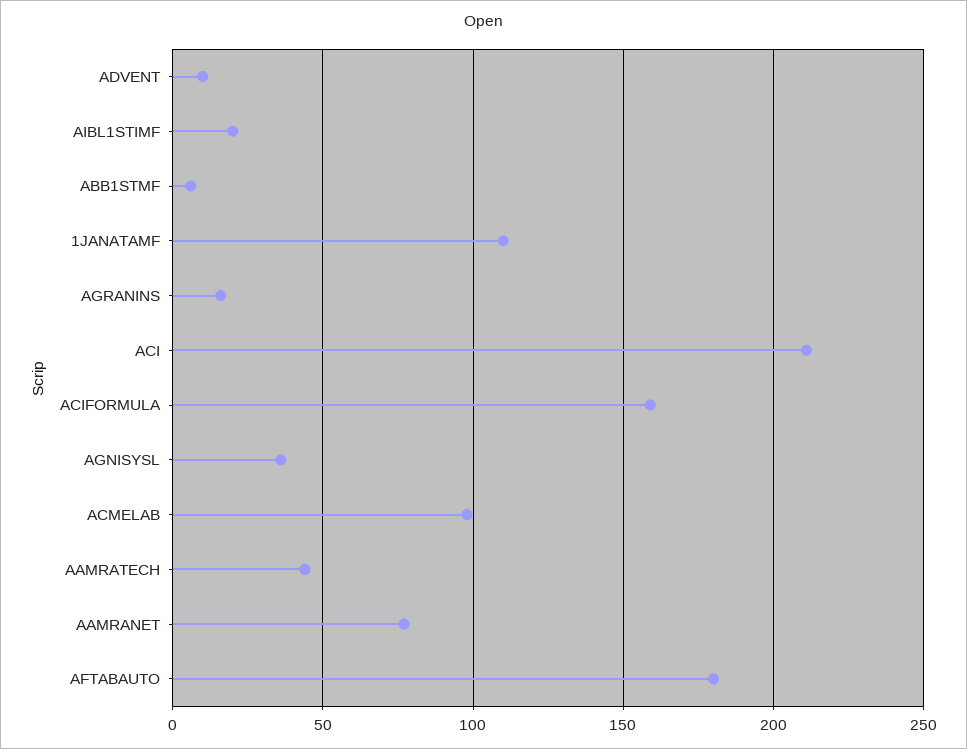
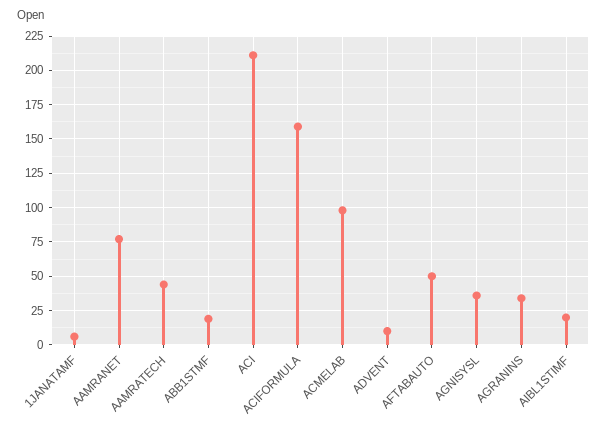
ABB1STMF: 5 -> 20
1JANATAMF: 110 -> 5
AGRANINS: 15 -> 35
AFTABAUTO: 180 -> 50

